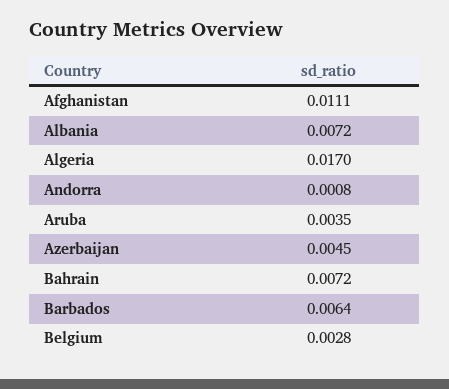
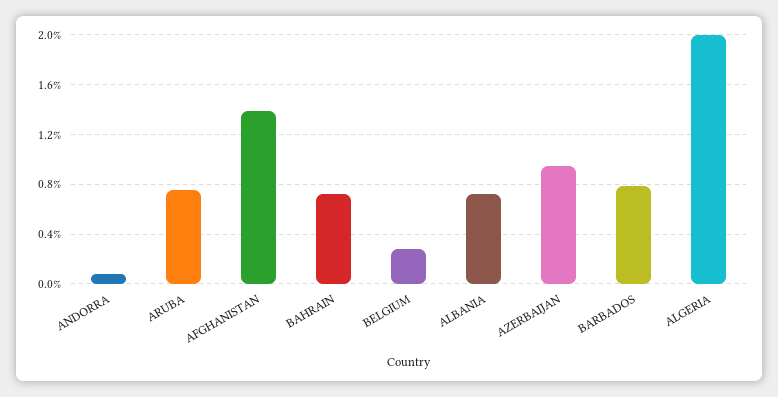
Afghanistan: 0.0111 -> 0.014
Algeria: 0.017 -> 0.02
Aruba: 0.0035 -> 0.0075
Azerbaijan: 0.0045 -> 0.0095
Barbados: 0.0064 -> 0.008

